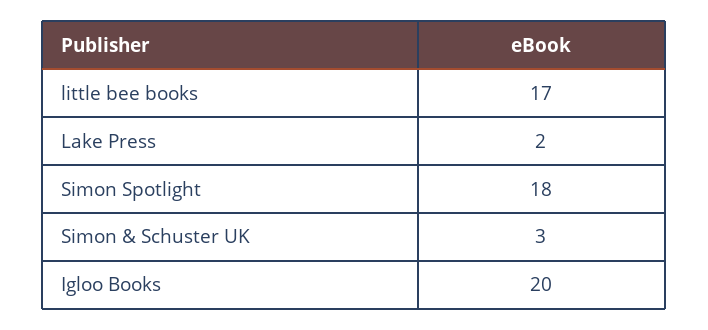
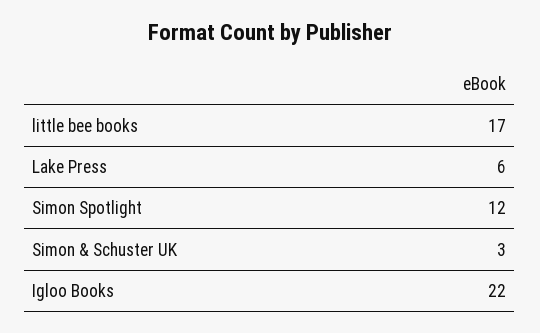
Lake Press: 2 -> 6
Simon Spotlight: 18 -> 12
Igloo Books: 20 -> 22

